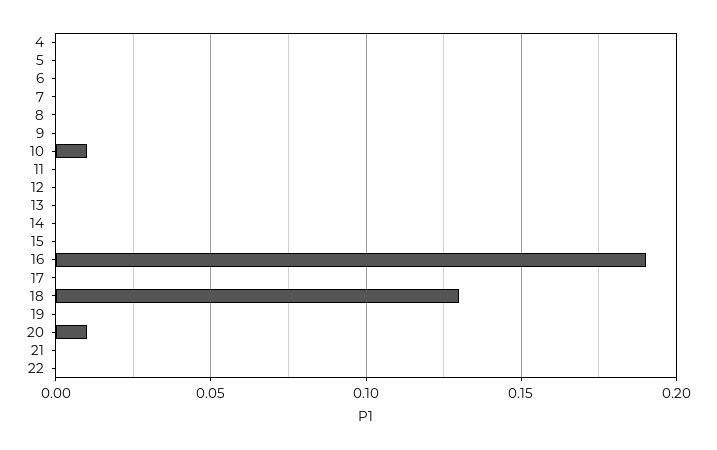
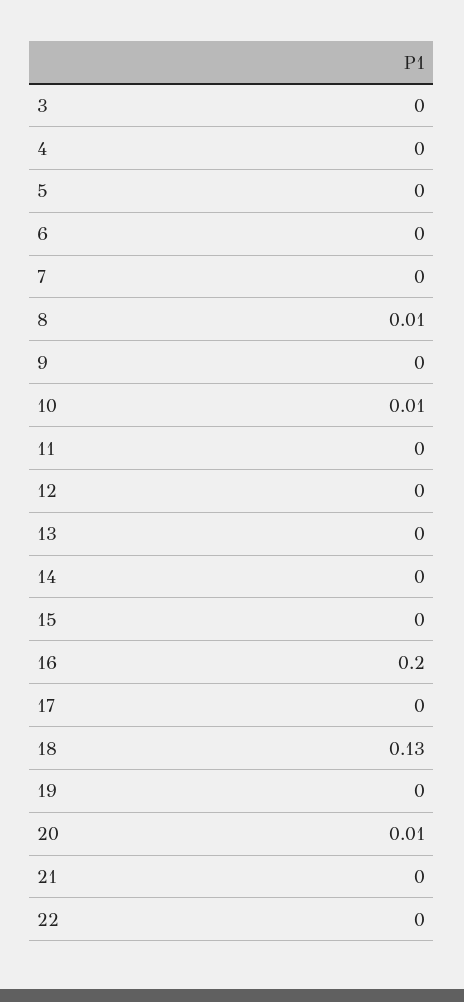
8: 0 -> 0.01
16: 0.19 -> 0.2
3: none -> 0

